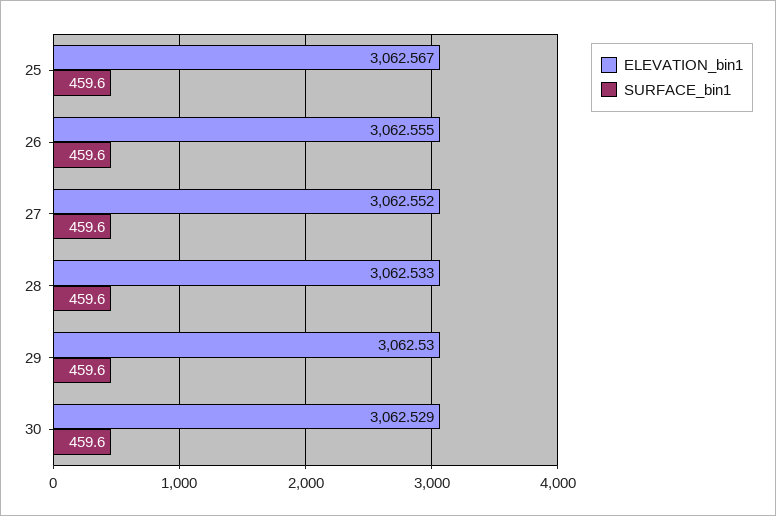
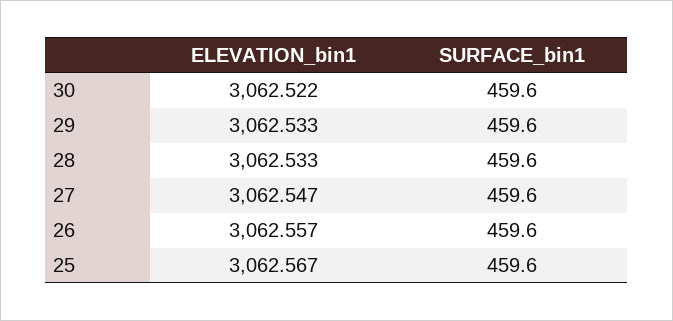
ELEVATION_bin1, 26: 3062.555 -> 3062.557
ELEVATION_bin1, 27: 3062.552 -> 3062.547
ELEVATION_bin1, 29: 3062.53 -> 3062.533
ELEVATION_bin1, 30: 3062.529 -> 3062.522

